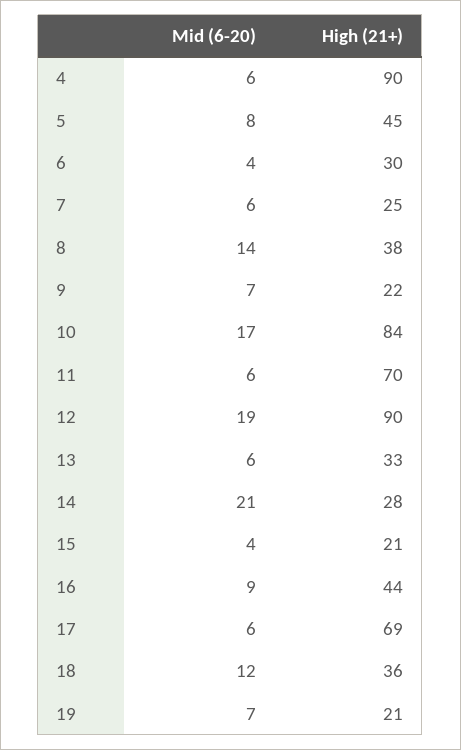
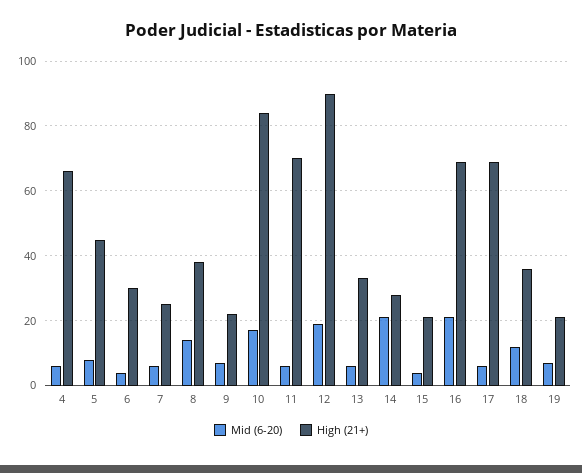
High (21+), 4: 90 -> 65
Mid (6-20), 16: 9 -> 20
High (21+), 16: 44 -> 70

